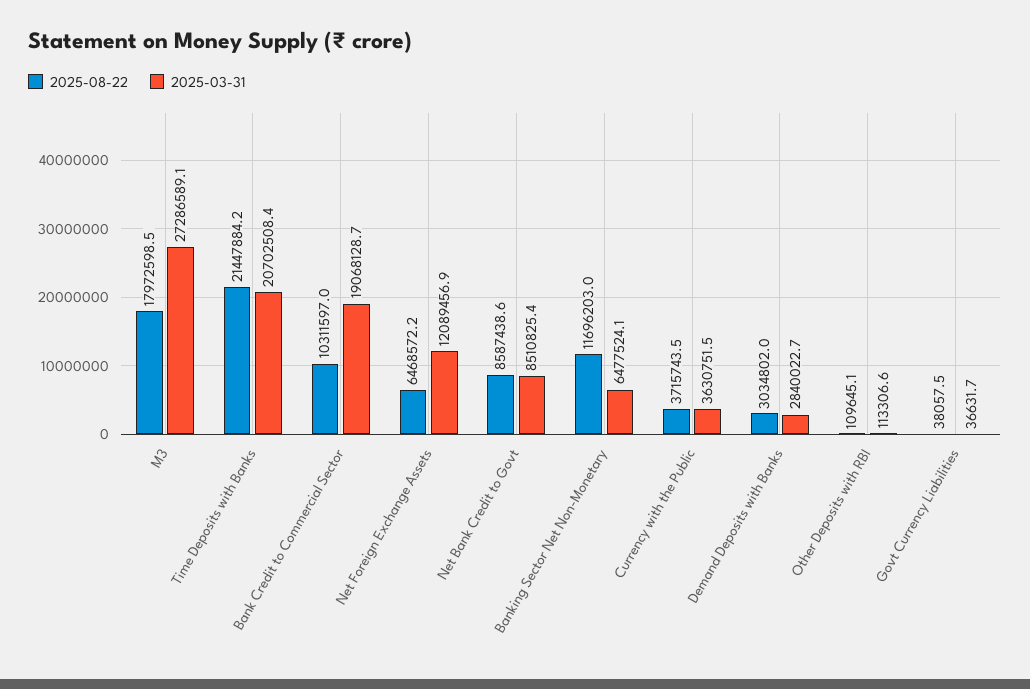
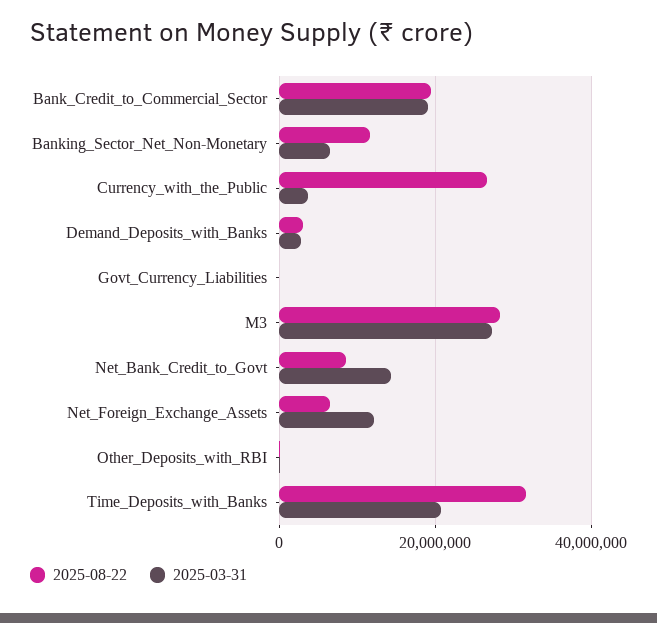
2025-08-22, M3: 17972598.5 -> 28000000
2025-08-22, Time Deposits with Banks: 21447884.2 -> 32000000
2025-08-22, Bank Credit to Commercial Sector: 10311597 -> 20000000
2025-03-31, Net Bank Credit to Govt: 8510825.4 -> 14000000
2025-08-22, Currency with the Public: 3715743.5 -> 26000000

